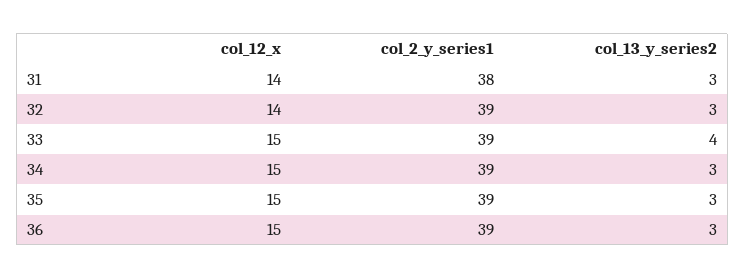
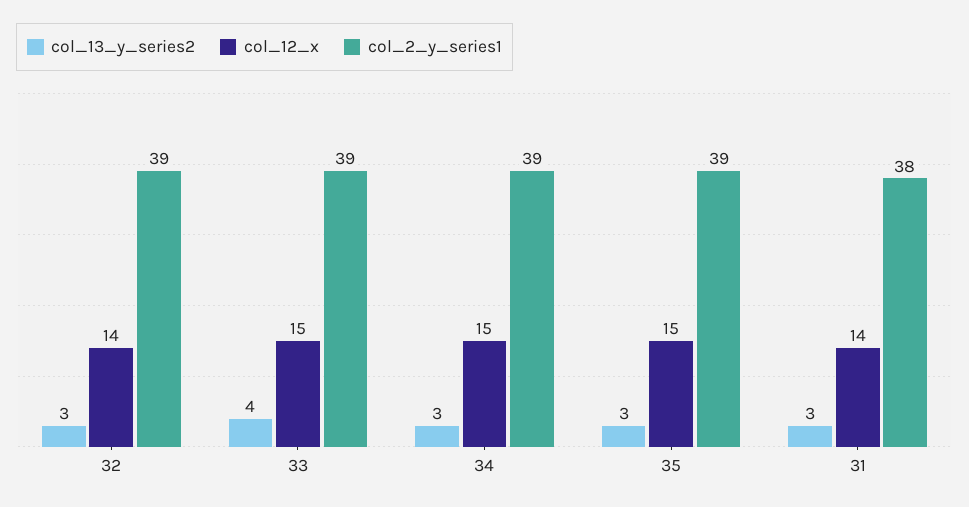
col_12_x, 36: 15 -> none
col_2_y_series1, 36: 39 -> none
col_13_y_series2, 36: 3 -> none

